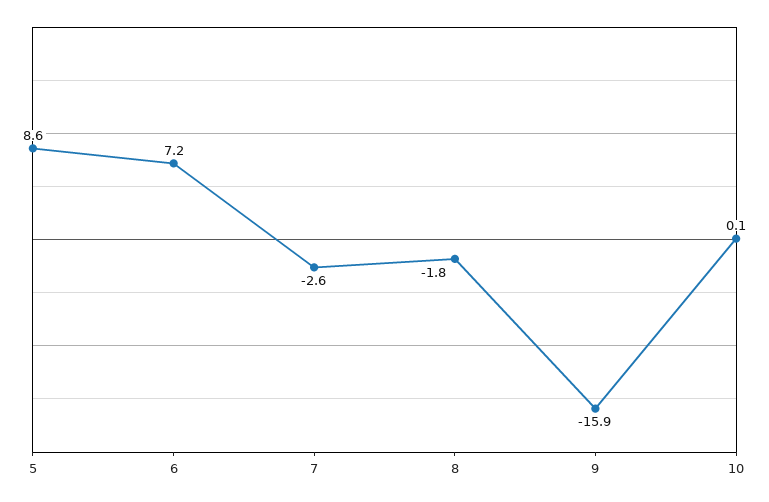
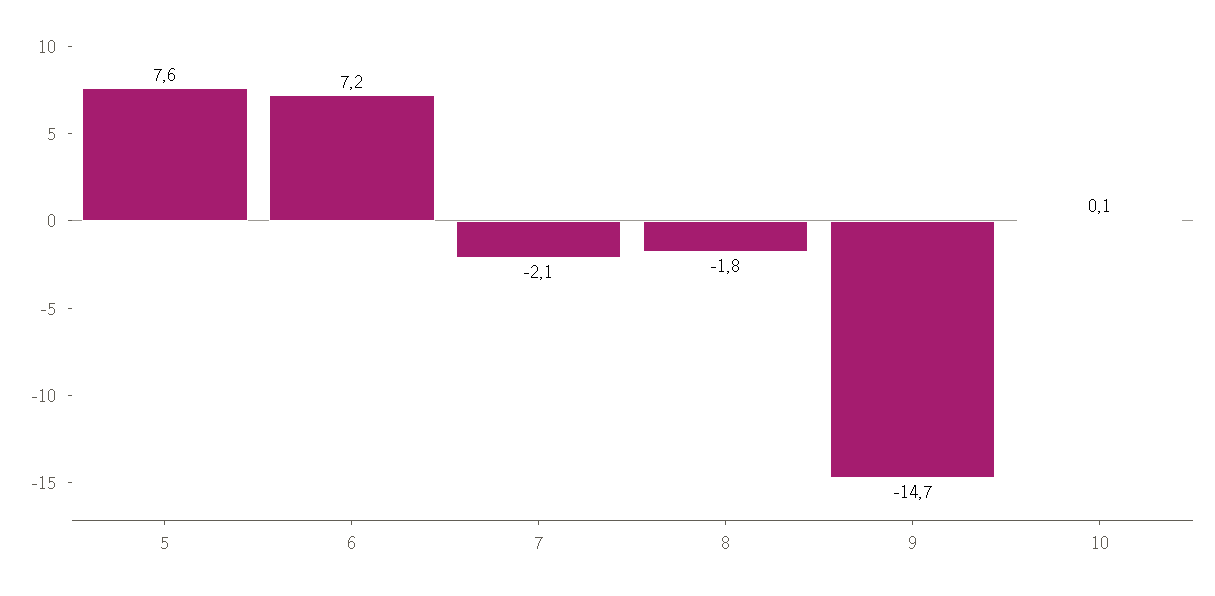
5: 8.6 -> 7.6
7: -2.6 -> -2.1
9: -15.9 -> -14.7

